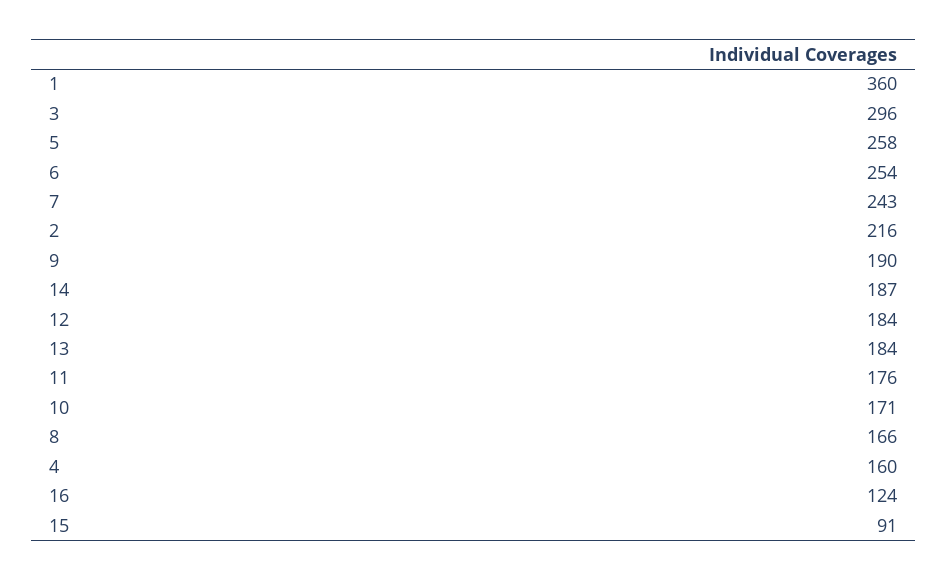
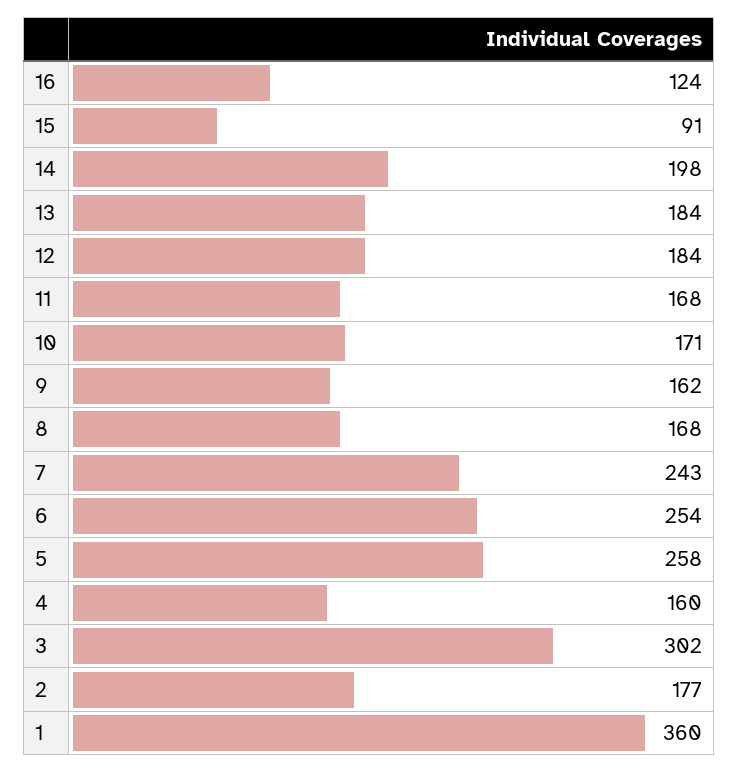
3: 296 -> 302
2: 216 -> 177
9: 190 -> 162
14: 187 -> 198
11: 176 -> 168
8: 166 -> 168

